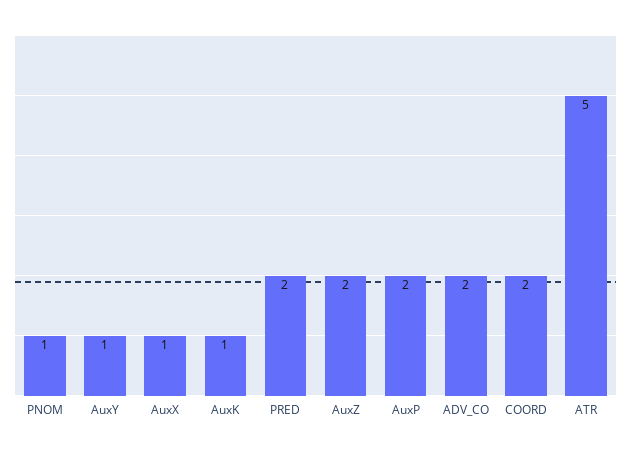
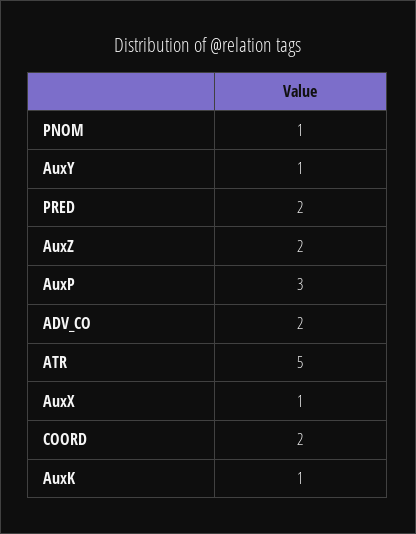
AuxP: 2 -> 3

